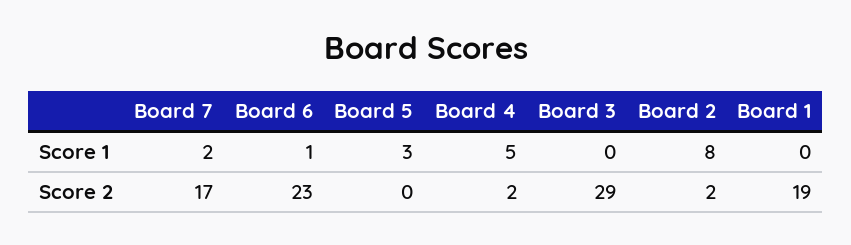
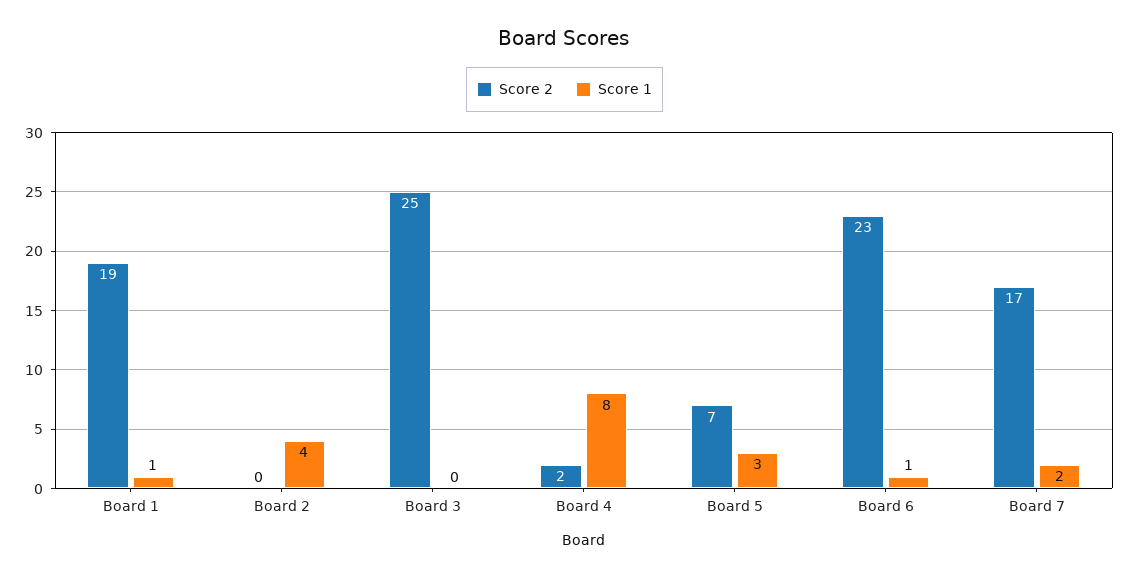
Score 1, Board 4: 5 -> 8
Score 1, Board 2: 8 -> 4
Score 1, Board 1: 0 -> 1
Score 2, Board 5: 0 -> 7
Score 2, Board 3: 29 -> 25
Score 2, Board 2: 2 -> 0

